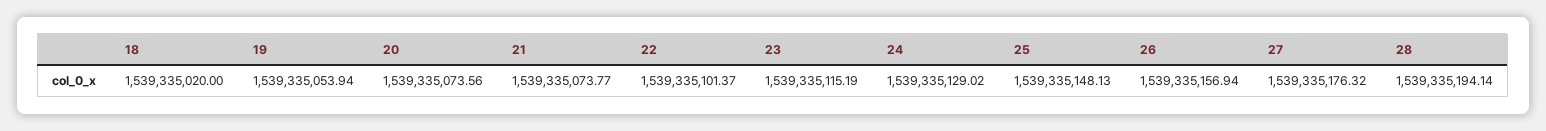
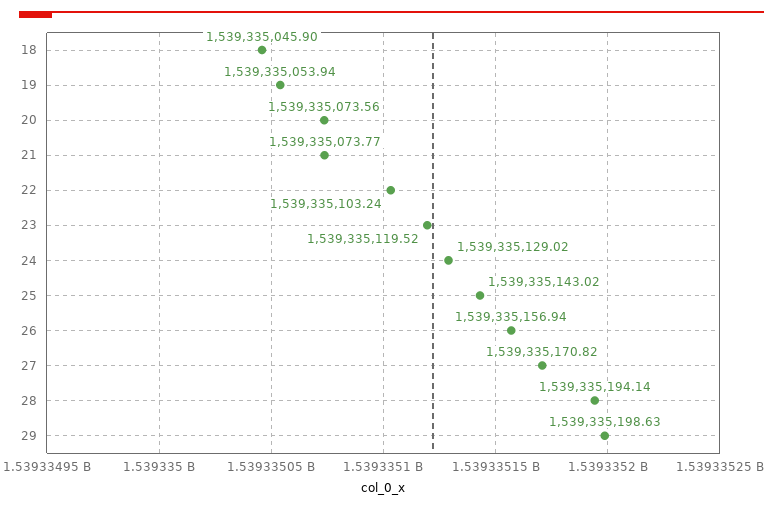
18: 1539335020 -> 1539335045.9
22: 1539335101.37 -> 1539335103.24
23: 1539335115.19 -> 1539335119.52
25: 1539335148.13 -> 1539335143.02
27: 1539335176.32 -> 1539335170.82
29: none -> 1539335198.63

